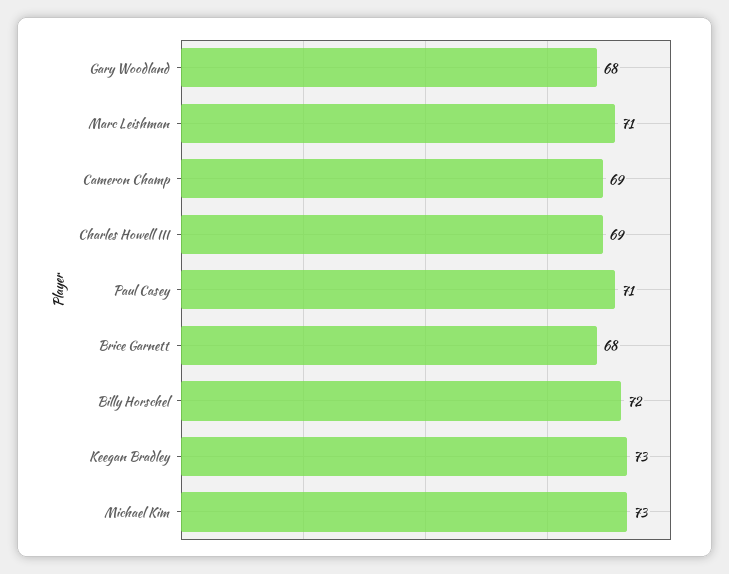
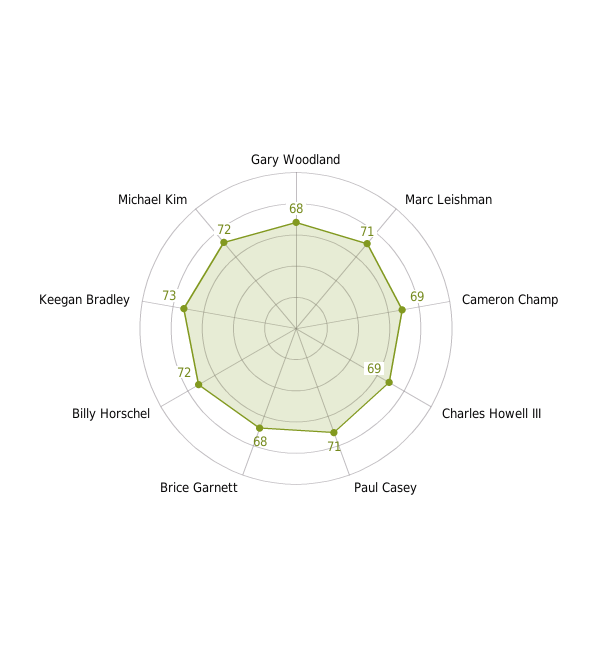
Michael Kim: 73 -> 72

